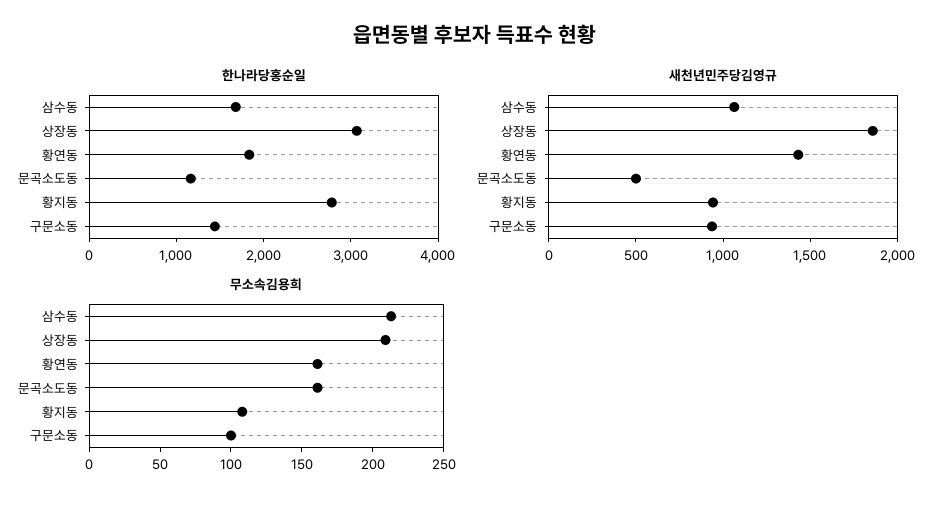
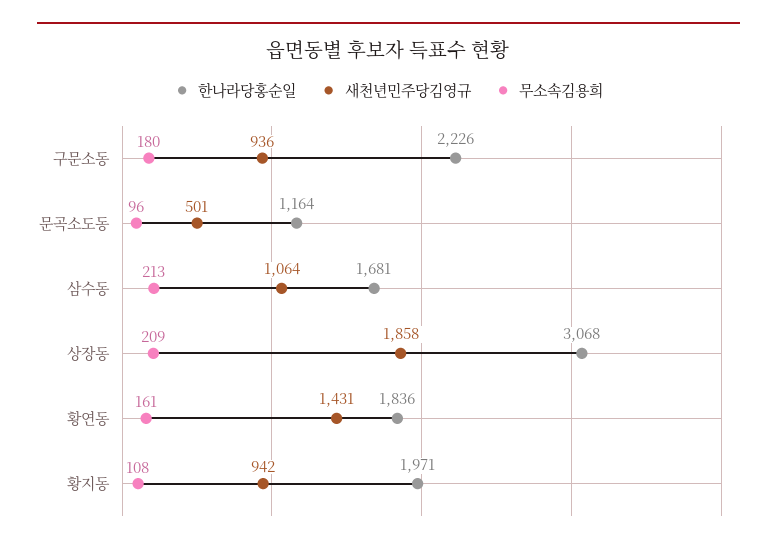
한나라당홍순일, 황지동: 2800 -> 1971
한나라당홍순일, 구문소동: 1400 -> 2226
무소속김용희, 문곡소도동: 160 -> 96
무소속김용희, 구문소동: 100 -> 180

